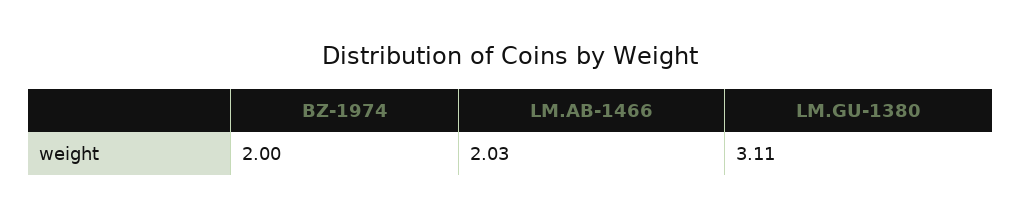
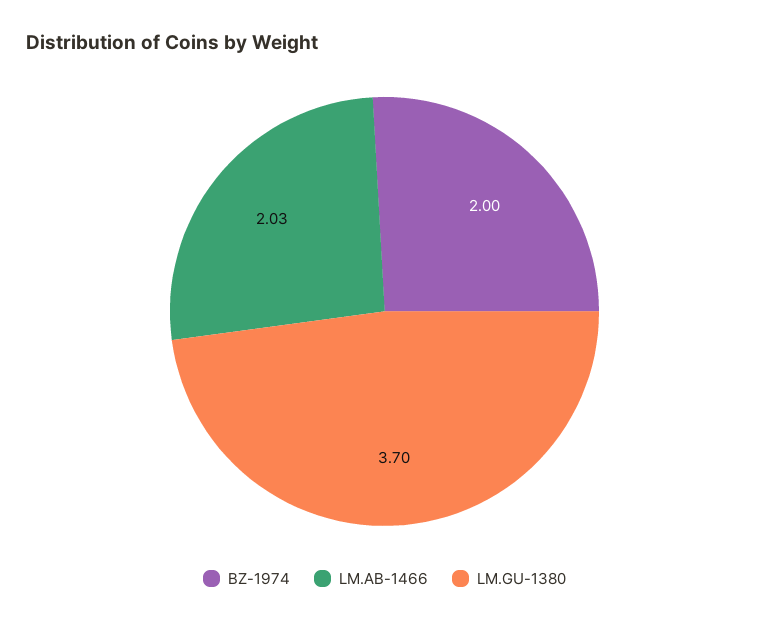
LM.GU-1380: 3.11 -> 3.7

